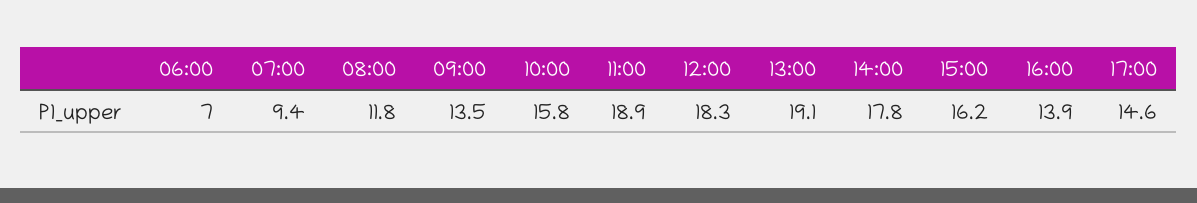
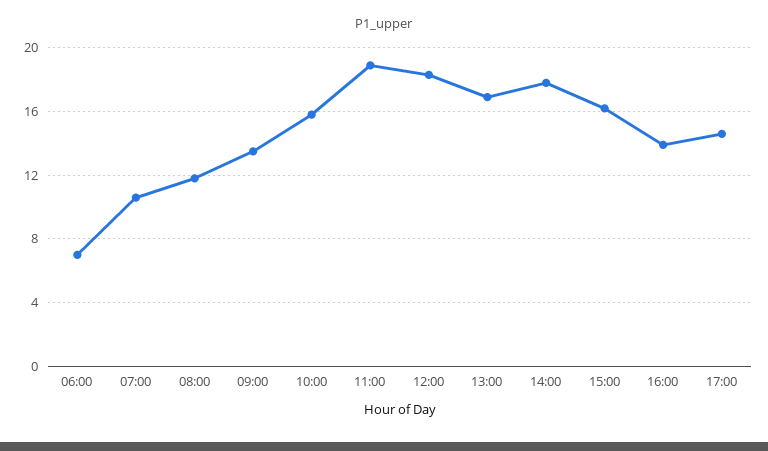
07:00: 9.4 -> 10.5
13:00: 19.1 -> 17

